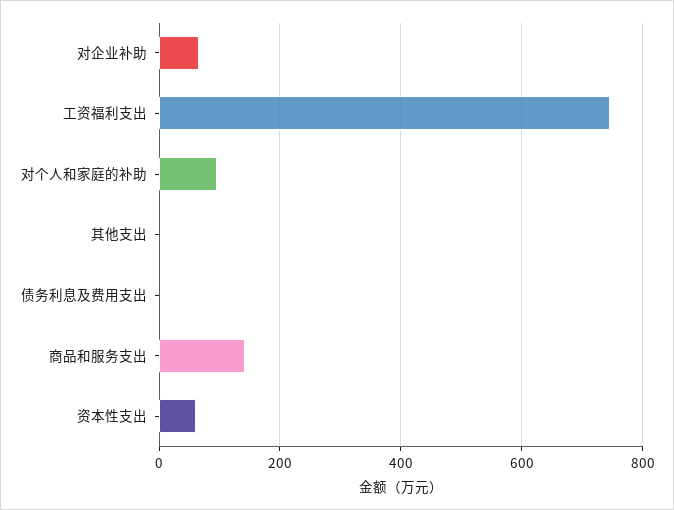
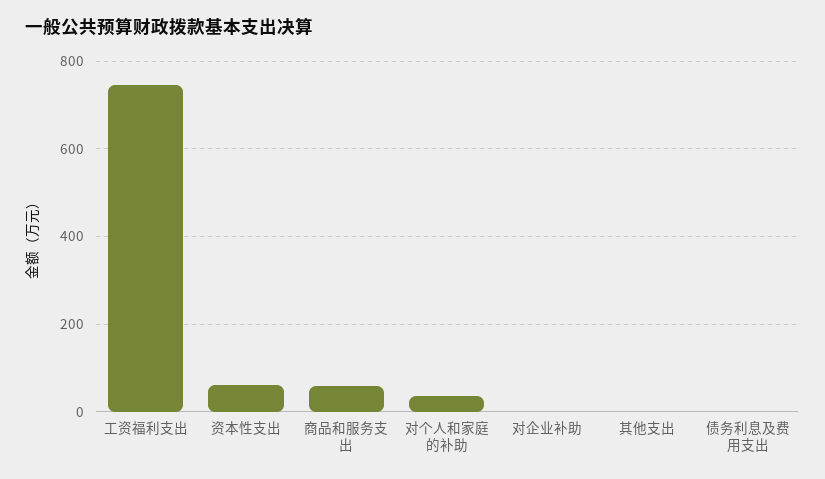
对企业补助: 60 -> 0
对个人和家庭的补助: 100 -> 40
商品和服务支出: 140 -> 60

